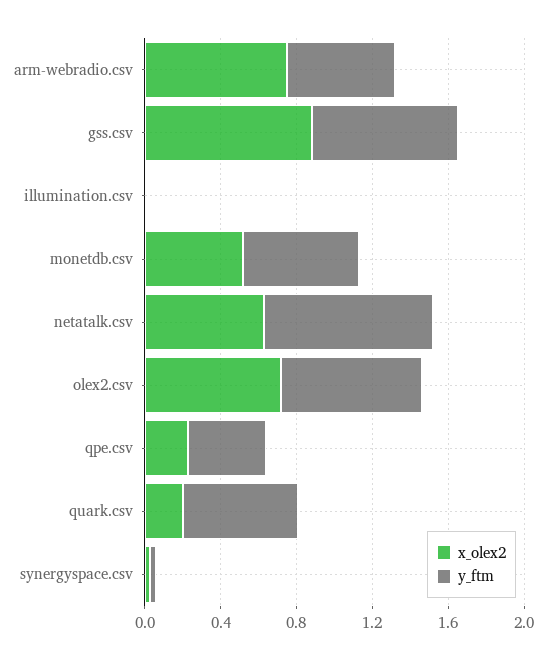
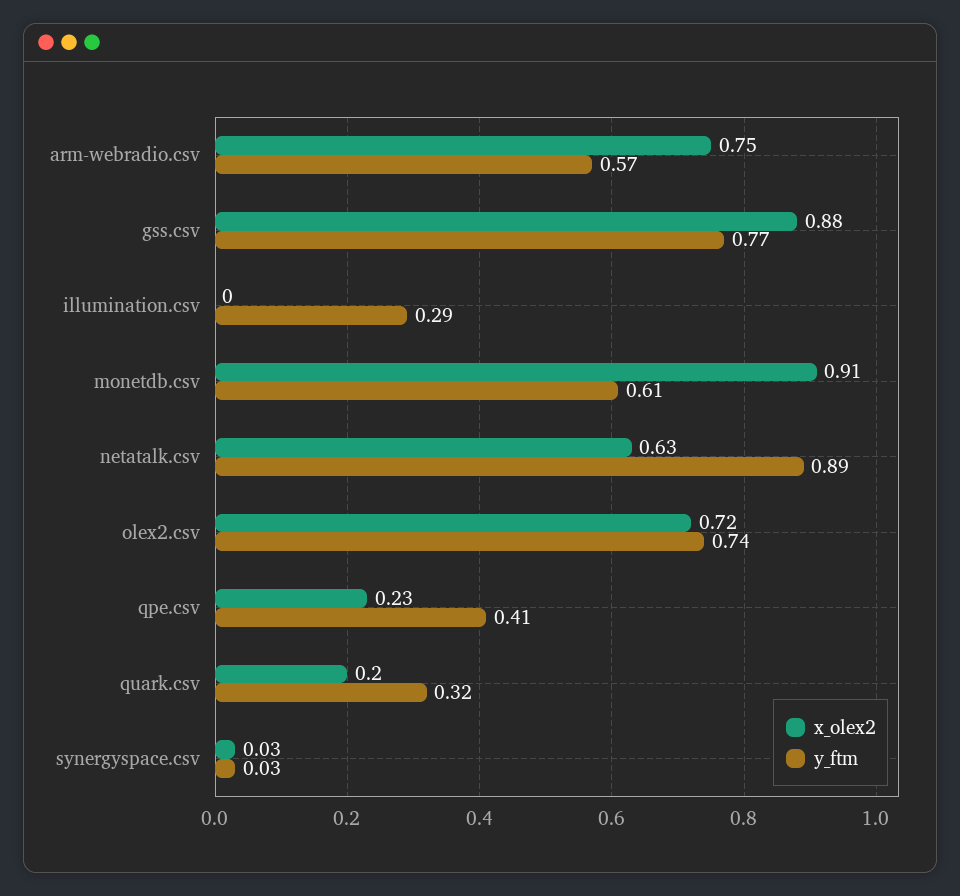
y_ftm, illumination.csv: 0 -> 0.29
x_olex2, monetdb.csv: 0.5 -> 0.91
y_ftm, quark.csv: 0.6 -> 0.32

